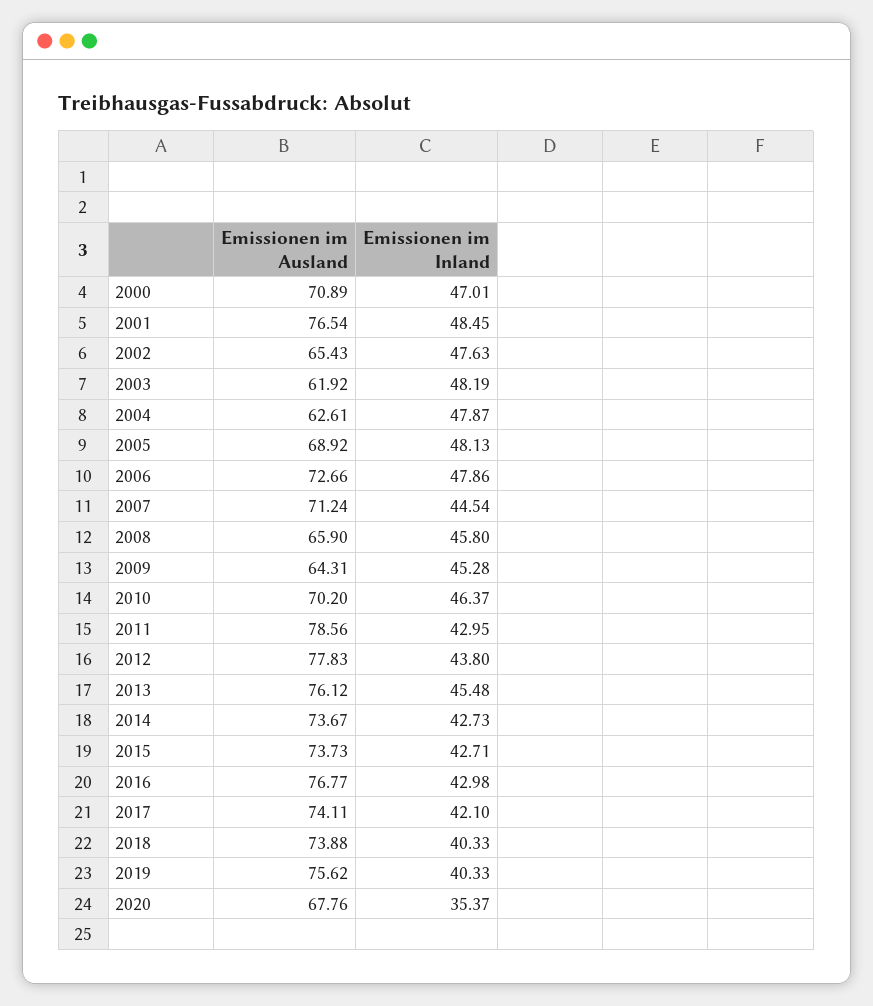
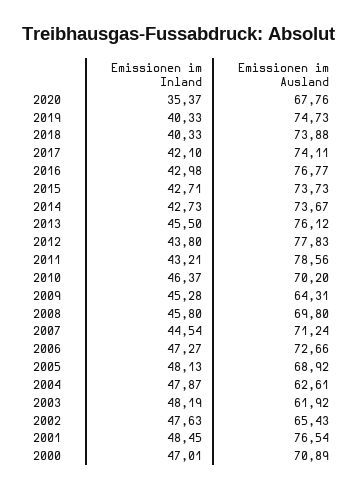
Emissionen im Inland, 2006: 47.86 -> 47.27
Emissionen im Ausland, 2008: 65.9 -> 69.8
Emissionen im Inland, 2011: 42.95 -> 43.21
Emissionen im Inland, 2013: 45.48 -> 45.5
Emissionen im Ausland, 2019: 75.62 -> 74.73

